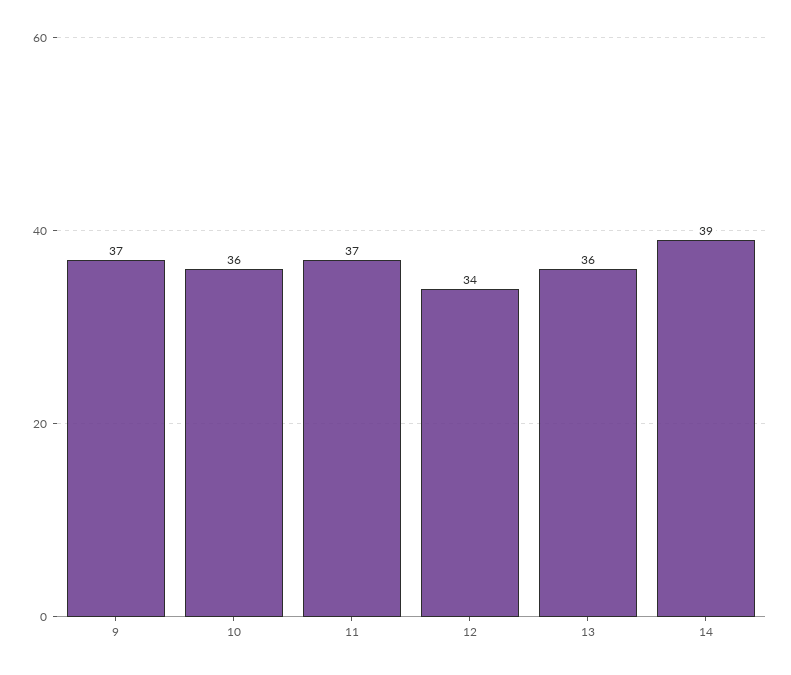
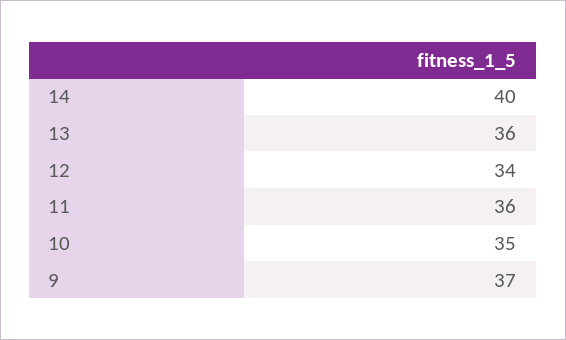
10: 36 -> 35
11: 37 -> 36
14: 39 -> 40

